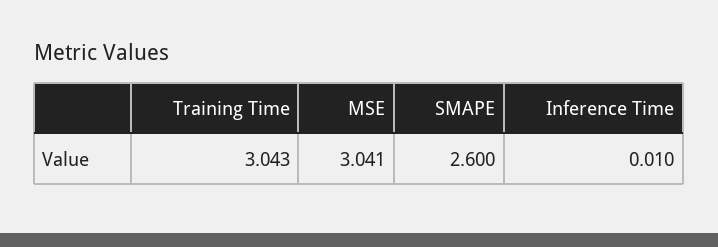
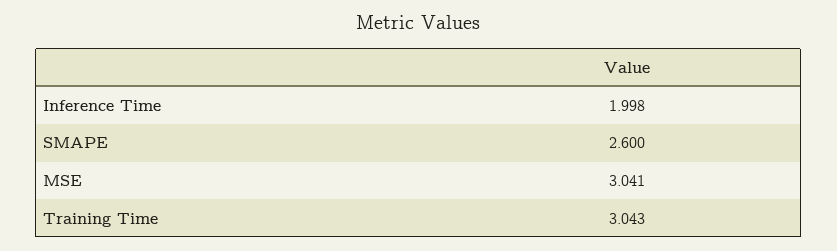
Inference Time: 0.01 -> 1.998

